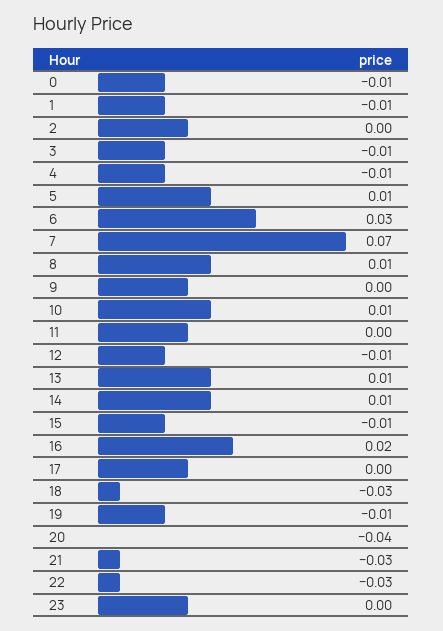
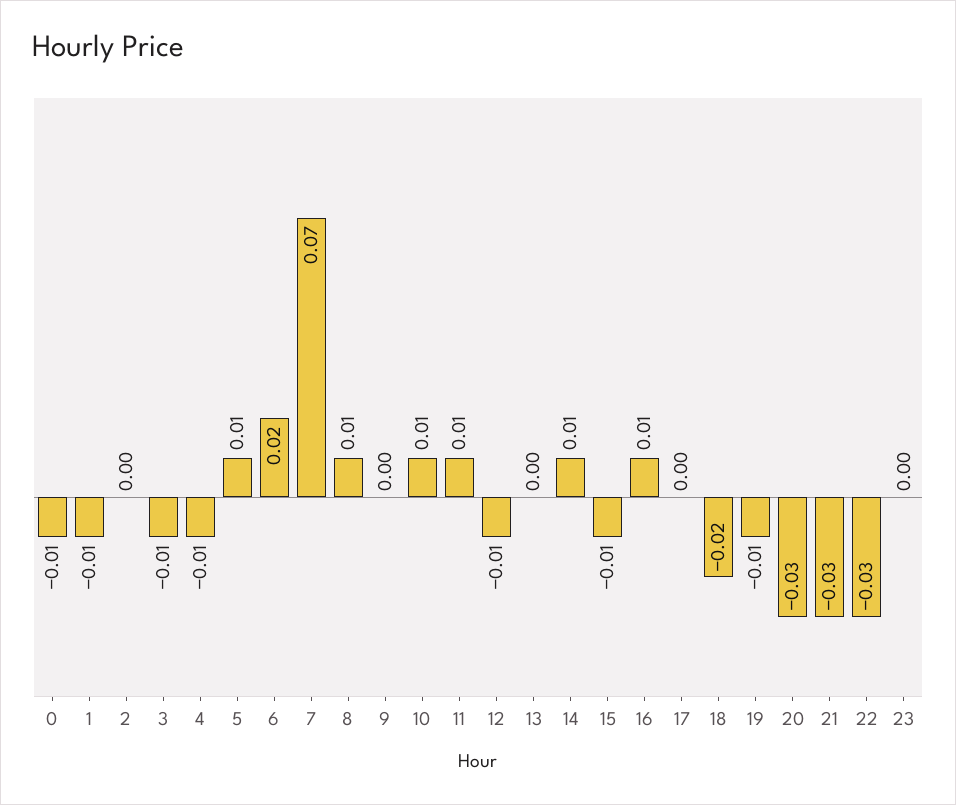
6: 0.03 -> 0.02
11: 0 -> 0.01
13: 0.01 -> 0
16: 0.02 -> 0.01
18: -0.03 -> -0.02
20: -0.04 -> -0.03

